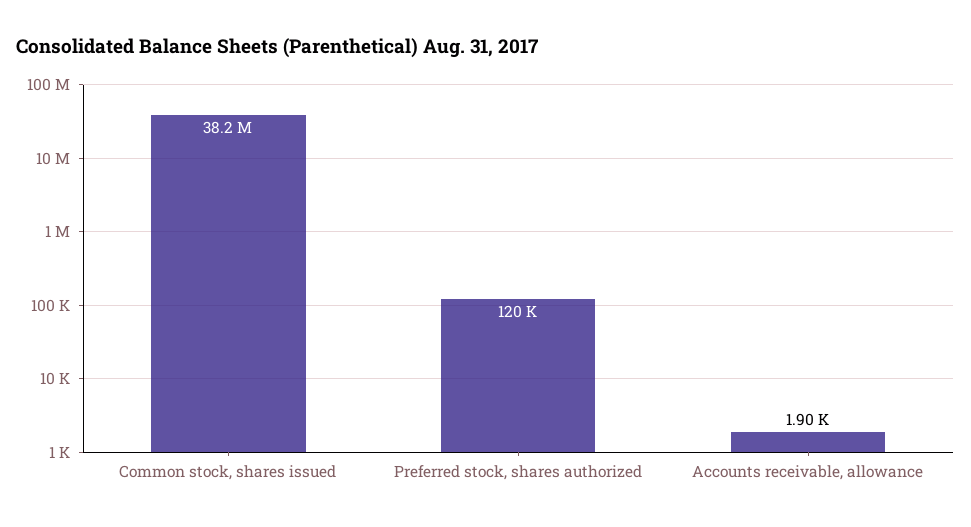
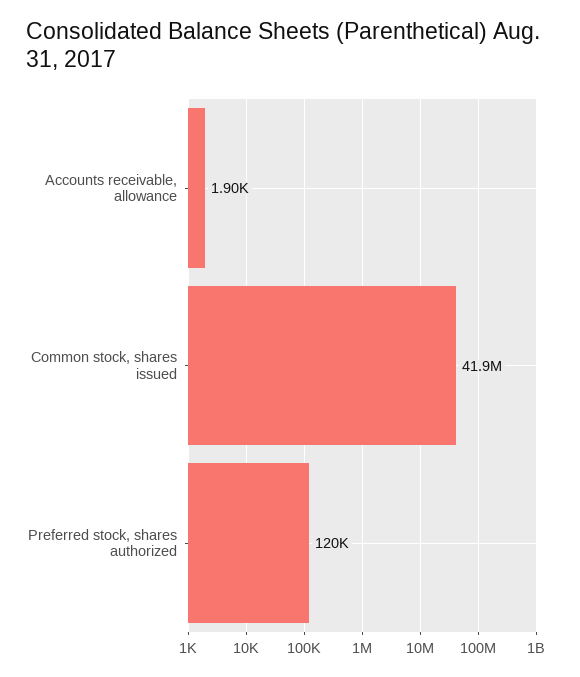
Common stock, shares issued: 38200000 -> 41900000

